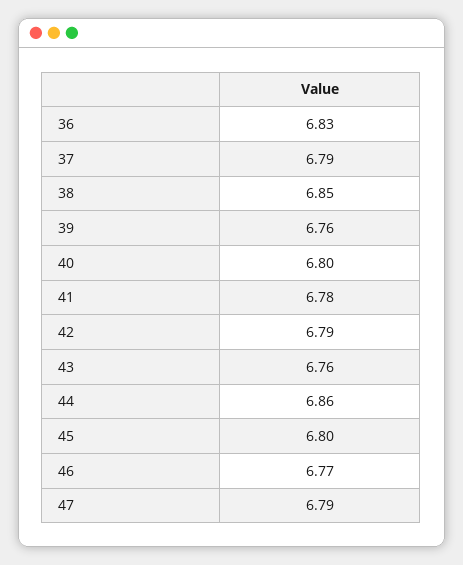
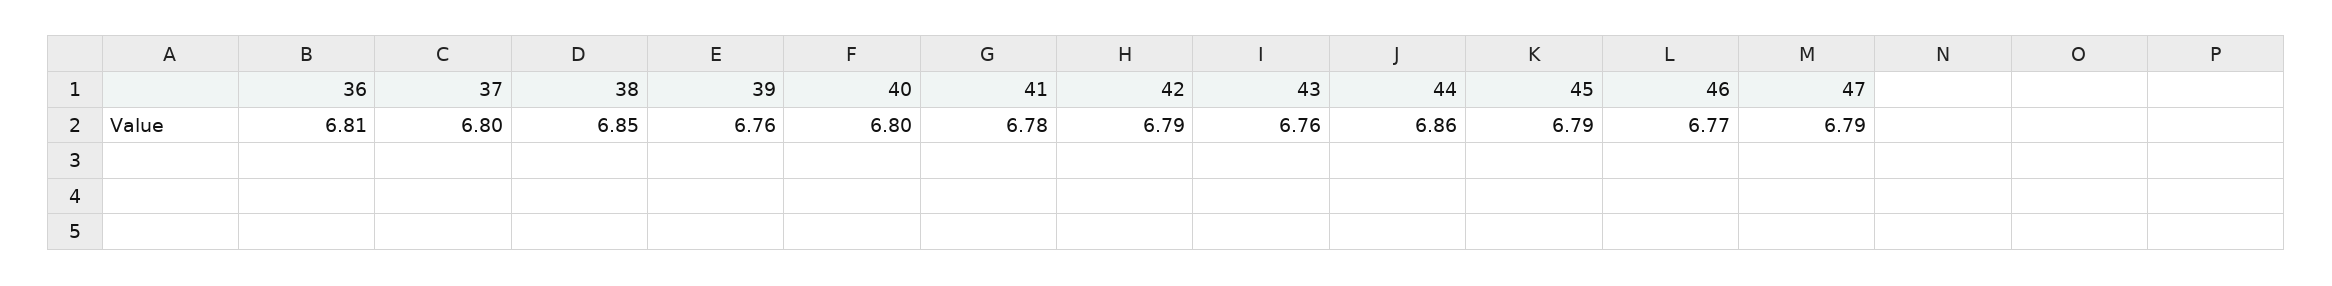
36: 6.83 -> 6.81
37: 6.79 -> 6.8
45: 6.8 -> 6.79

